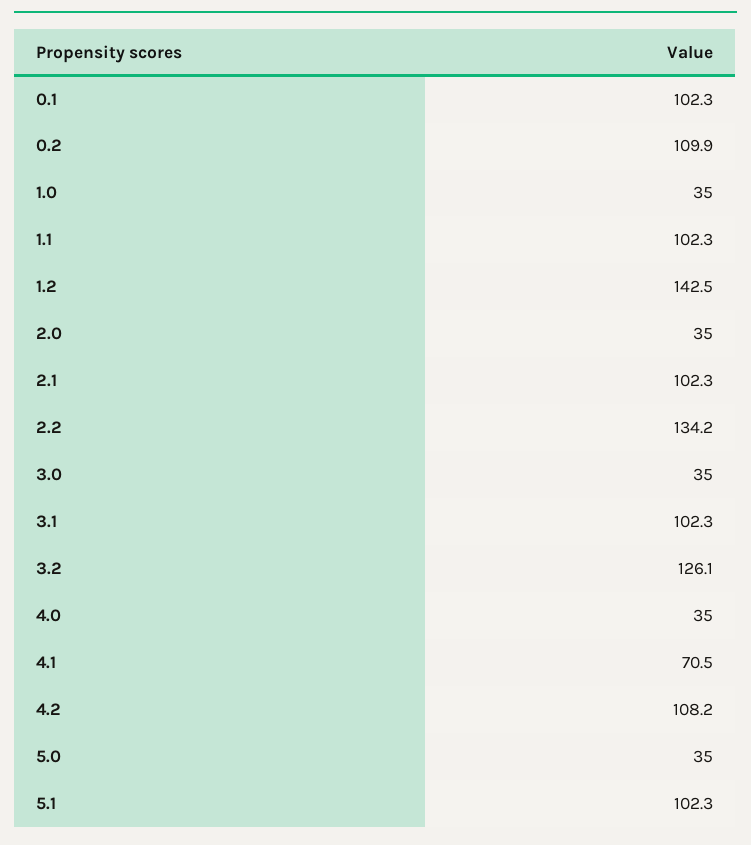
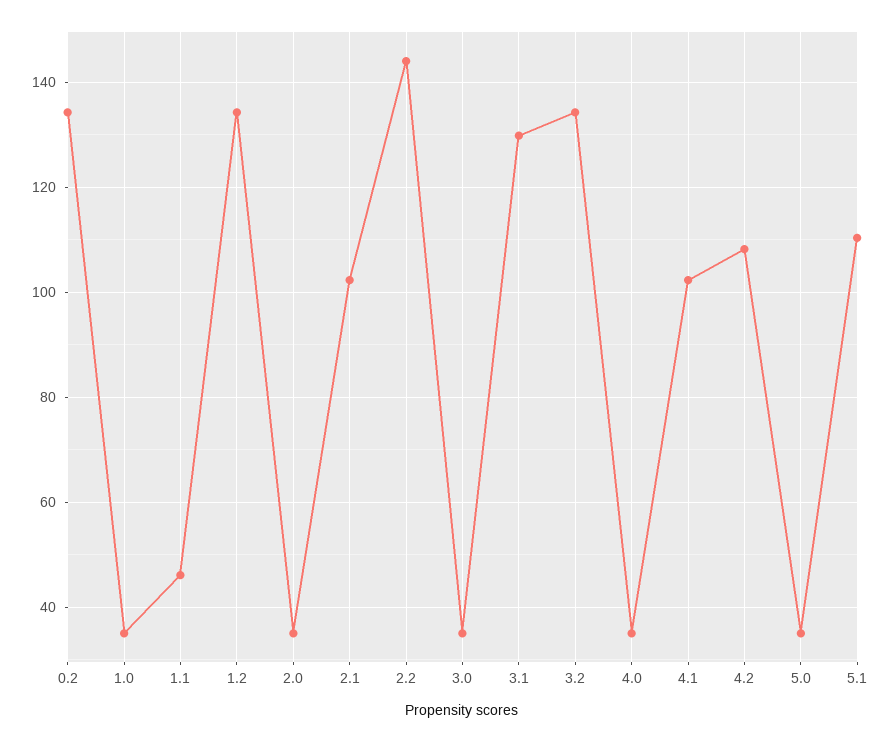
0.1: 102.3 -> none
0.2: 109.9 -> 134
1.1: 102.3 -> 46
1.2: 142.5 -> 134
2.2: 134.2 -> 144
3.1: 102.3 -> 130
3.2: 126.1 -> 134
4.1: 70.5 -> 102
5.1: 102.3 -> 110

